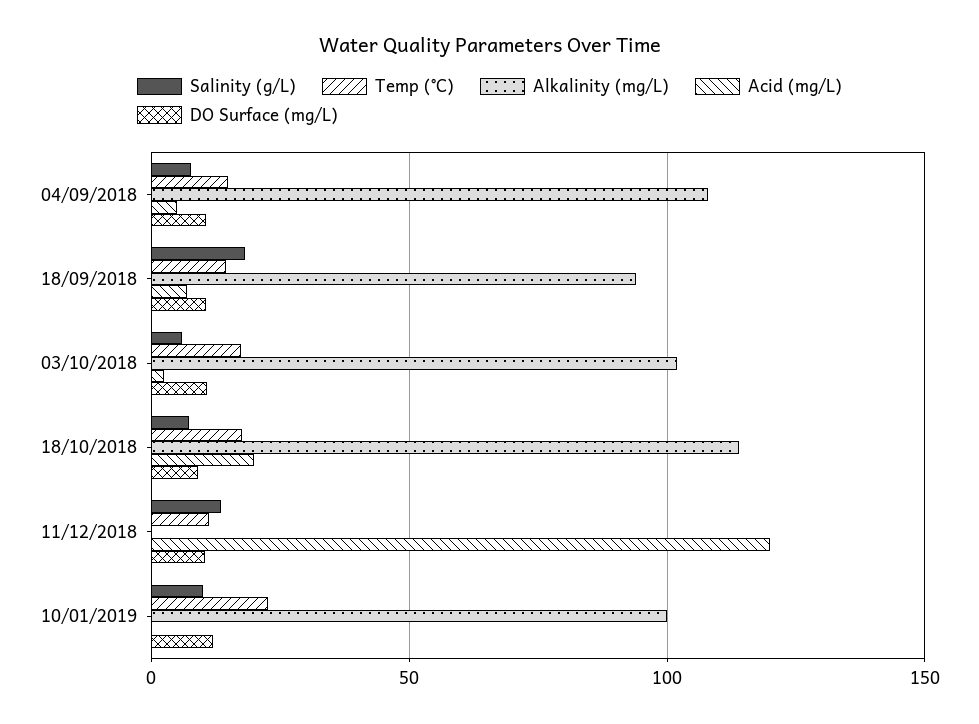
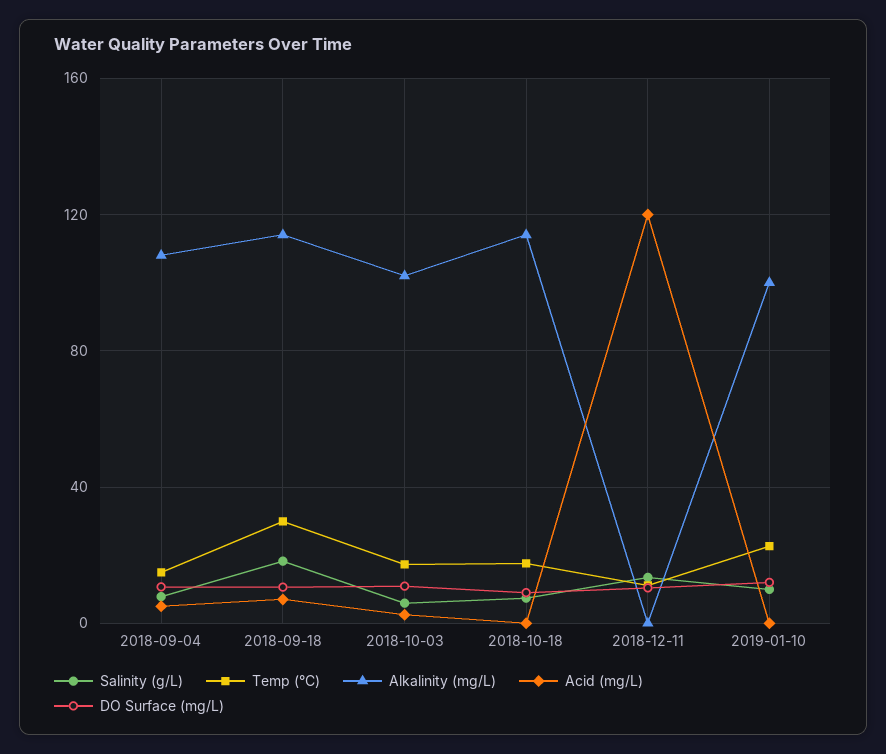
Temp (°C), 18/09/2018: 15 -> 30
Alkalinity (mg/L), 18/09/2018: 95 -> 115
Acid (mg/L), 18/10/2018: 20 -> 0

